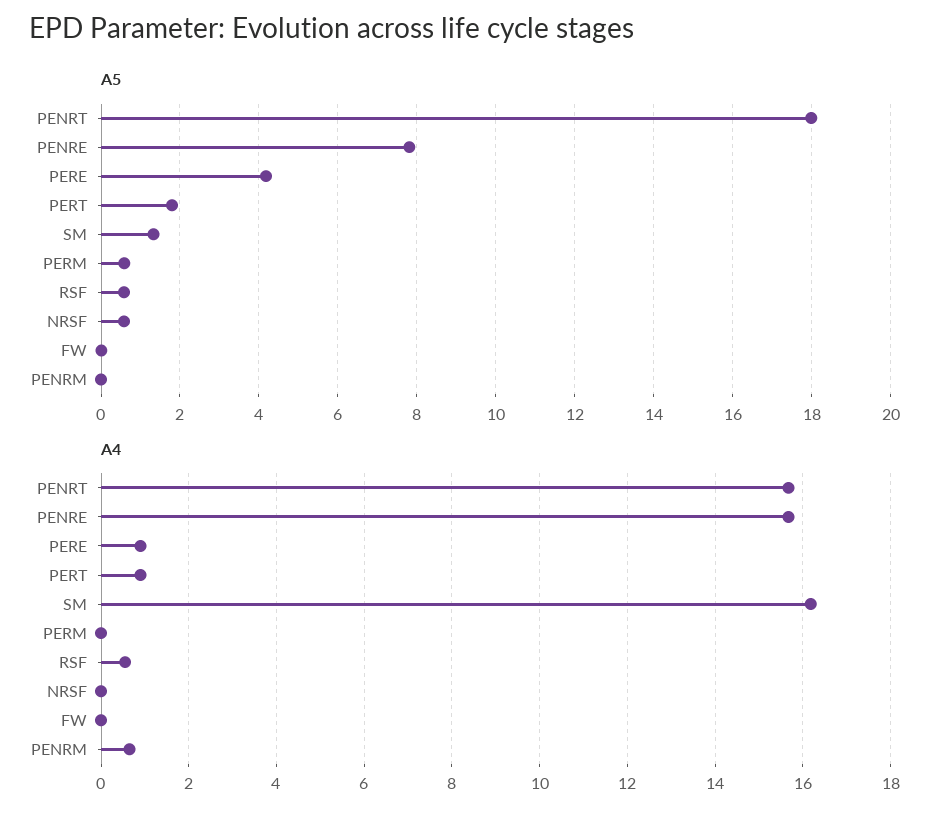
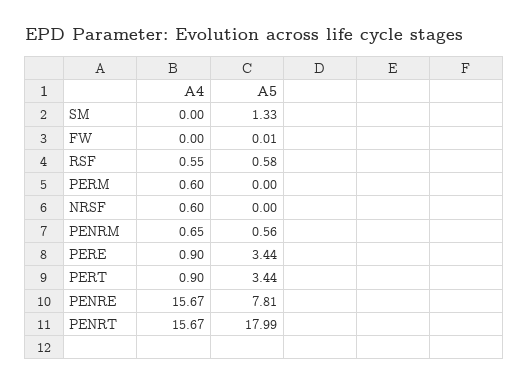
A5, PERE: 4.2 -> 3.44
A5, PERT: 1.8 -> 3.44
A5, PERM: 0.6 -> 0
A5, NRSF: 0.6 -> 0
A5, PENRM: 0 -> 0.56
A4, SM: 16.2 -> 0
A4, PERM: 0 -> 0.6
A4, NRSF: 0 -> 0.6

